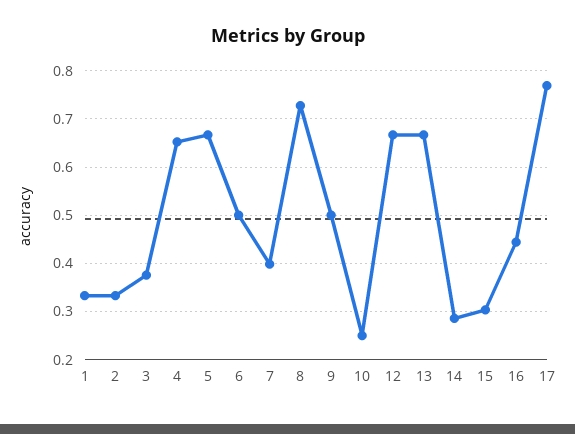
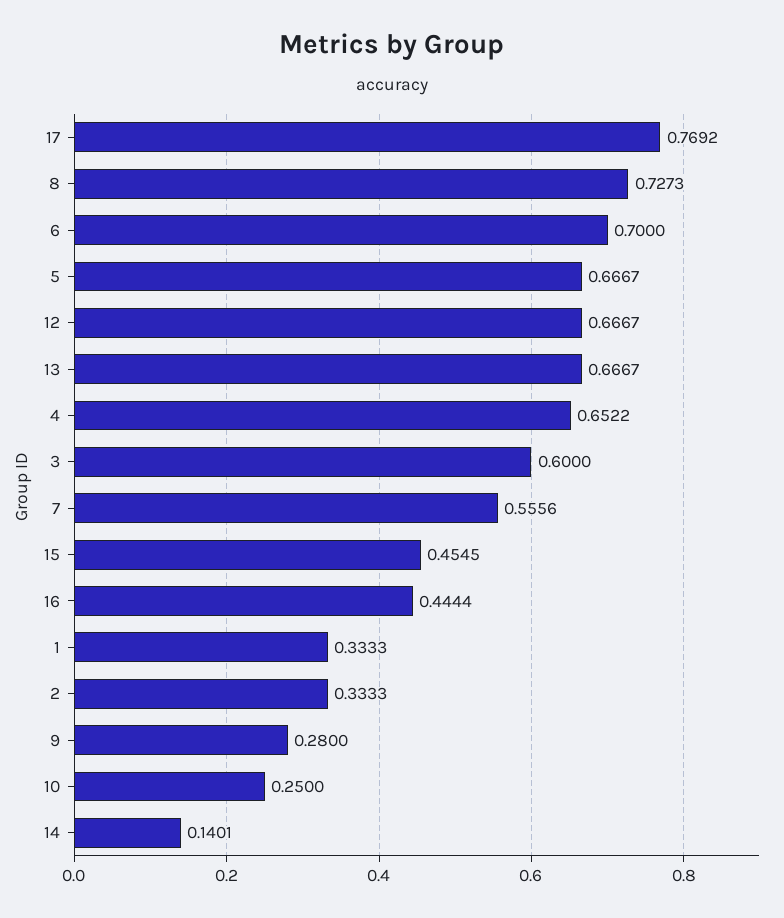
3: 0.38 -> 0.6
6: 0.5 -> 0.7
7: 0.4 -> 0.5556
9: 0.5 -> 0.28
14: 0.28 -> 0.1401
15: 0.3 -> 0.4545

